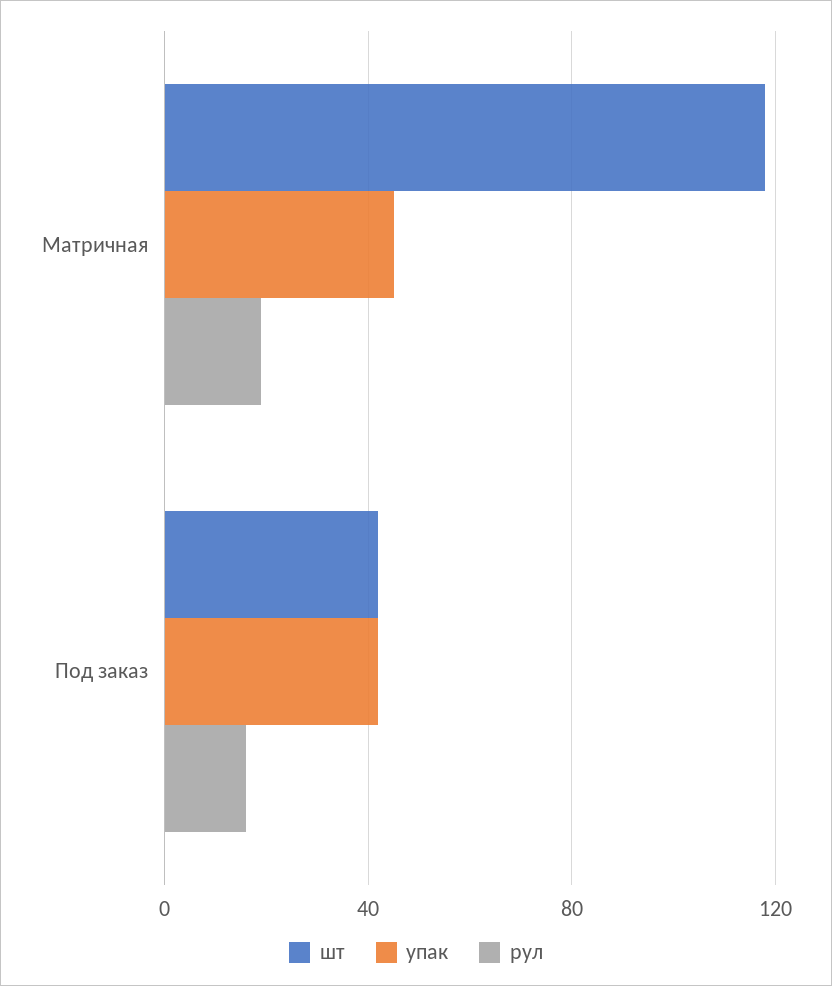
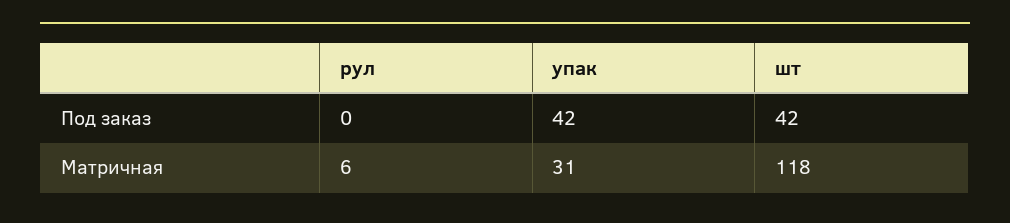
упак, Матричная: 45 -> 31
рул, Матричная: 20 -> 6
рул, Под заказ: 15 -> 0

